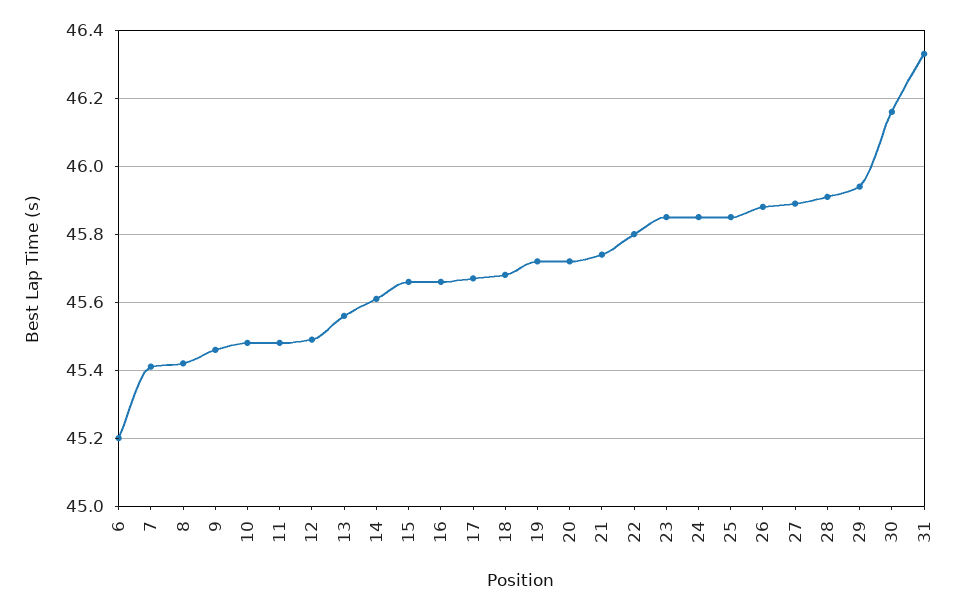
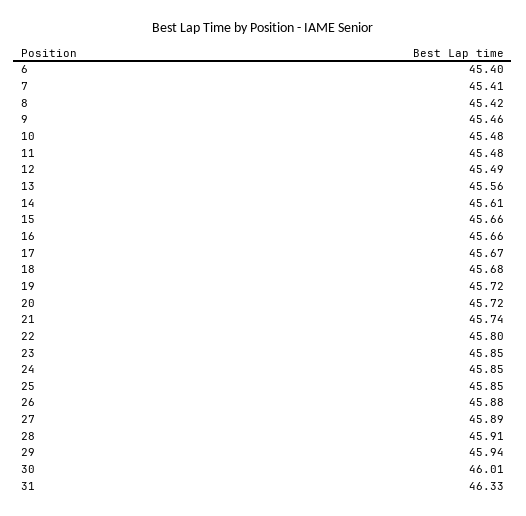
6: 45.2 -> 45.4
30: 46.15 -> 46.01

